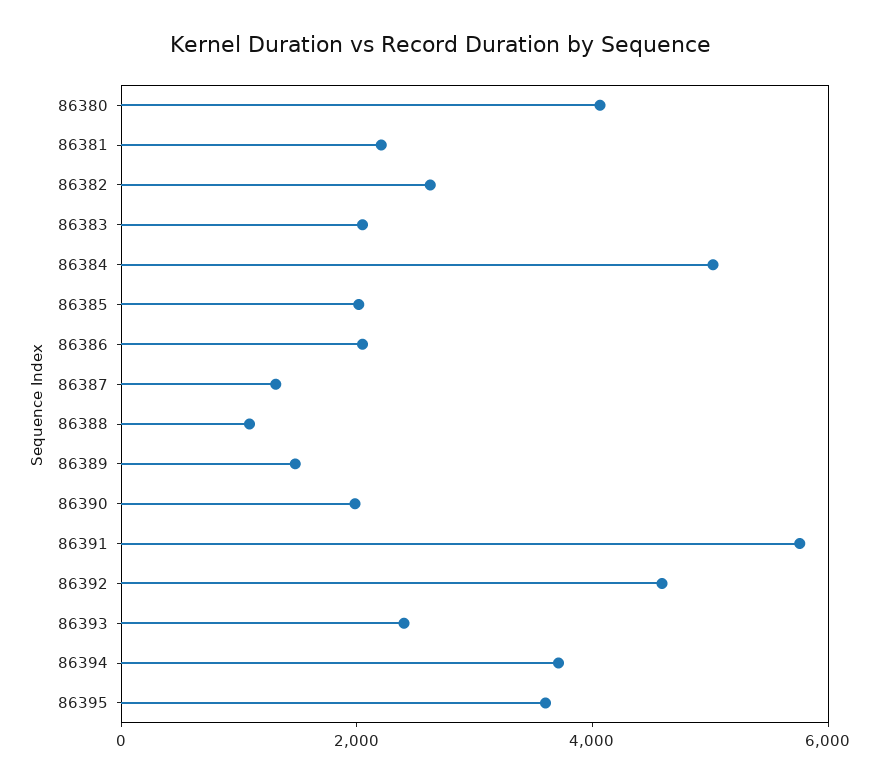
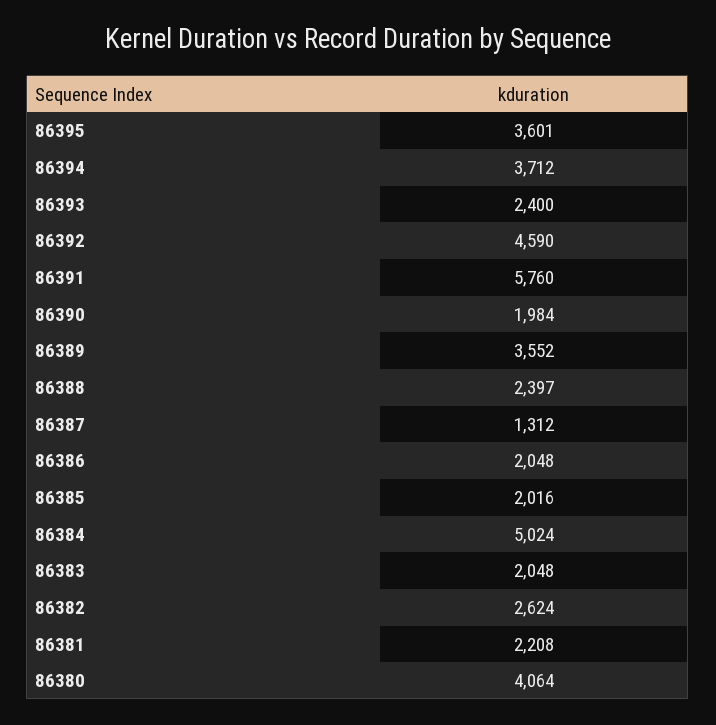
86388: 1000 -> 2397
86389: 1500 -> 3552

